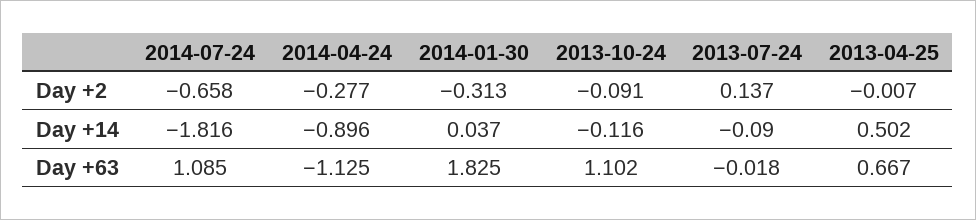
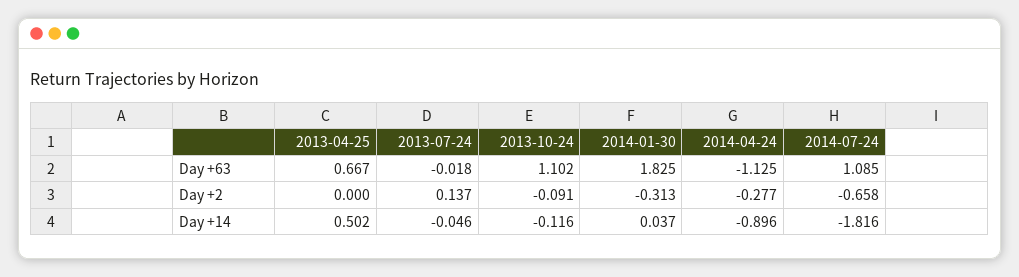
2013-04-25, Day +2: -0.007 -> 0
2013-07-24, Day +14: -0.09 -> -0.046

